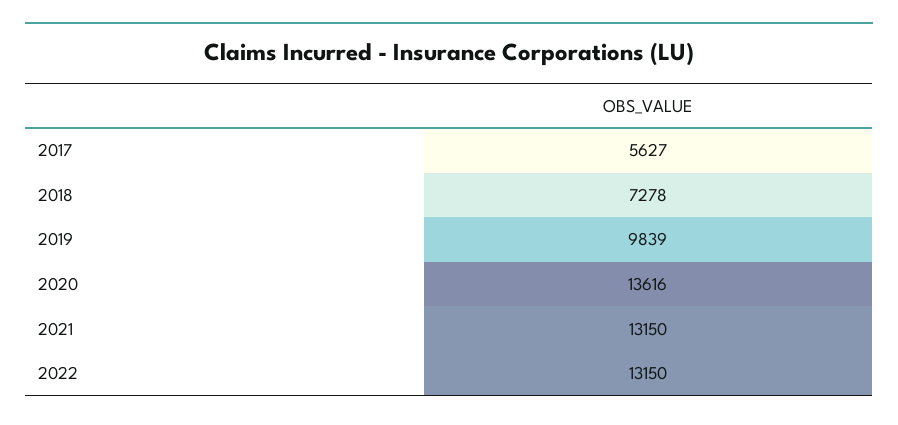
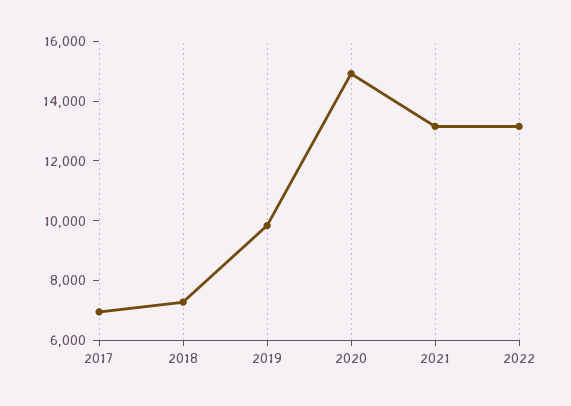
2017: 5627 -> 7000
2020: 13616 -> 15000

